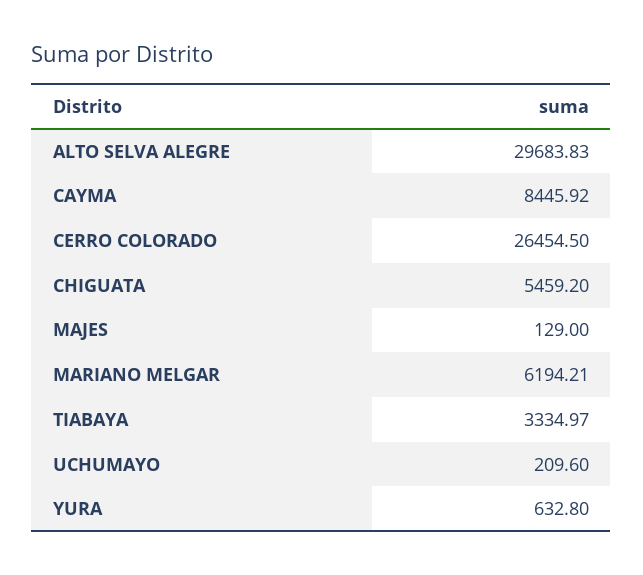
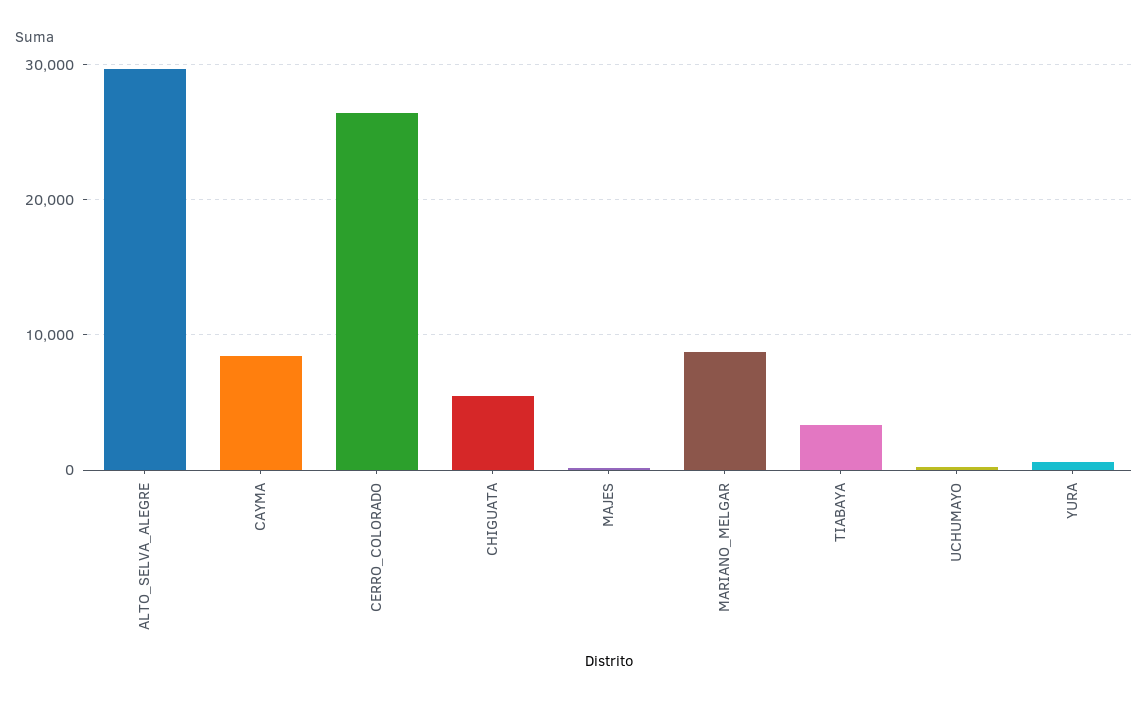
MARIANO MELGAR: 6194.21 -> 9000

